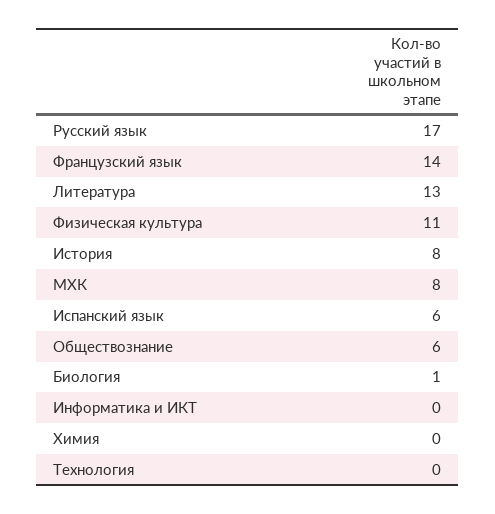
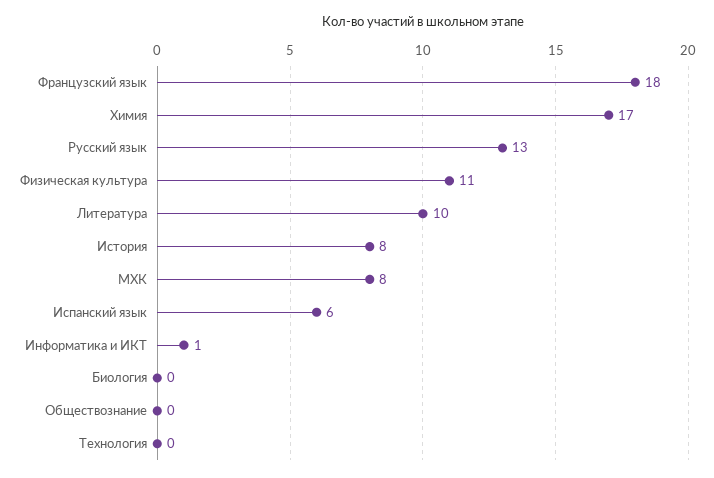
Русский язык: 17 -> 13
Французский язык: 14 -> 18
Литература: 13 -> 10
Обществознание: 6 -> 0
Биология: 1 -> 0
Информатика и ИКТ: 0 -> 1
Химия: 0 -> 17

